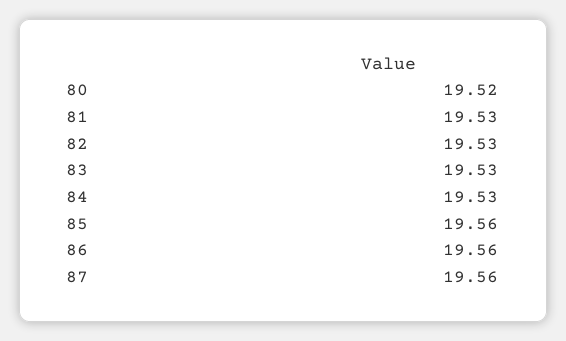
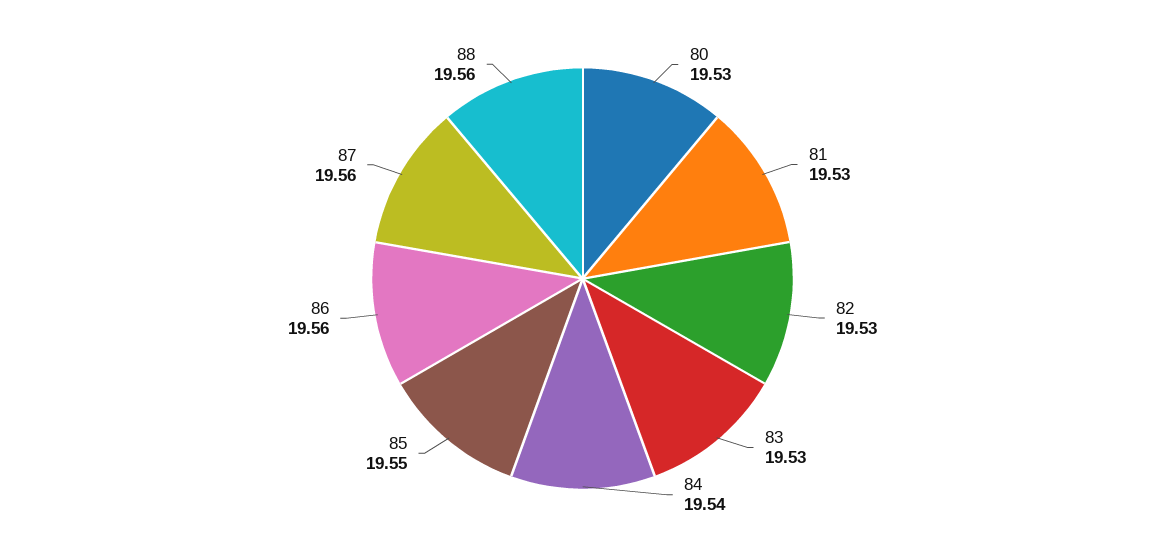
80: 19.52 -> 19.53
84: 19.53 -> 19.54
85: 19.56 -> 19.55
88: none -> 19.56

